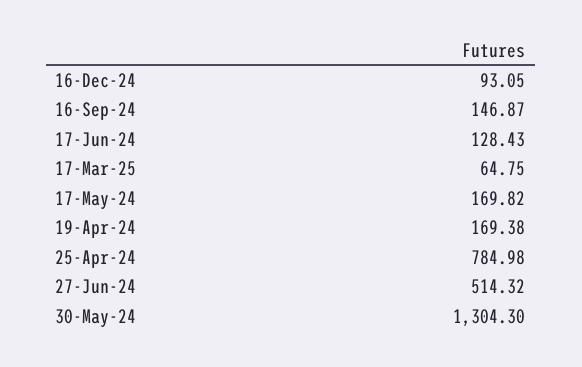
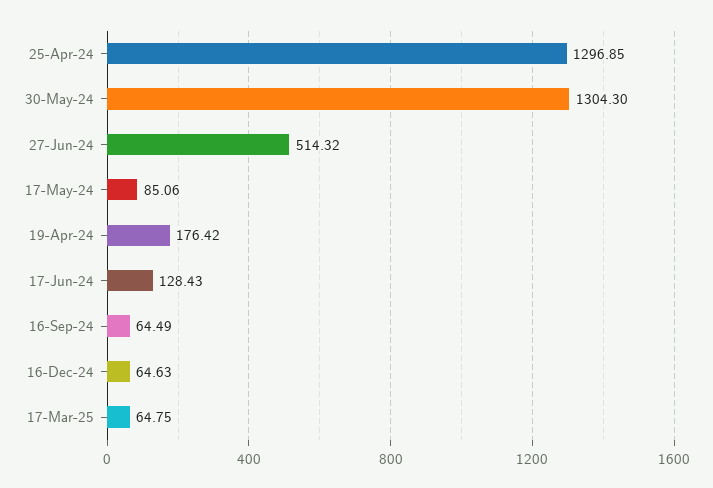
16-Dec-24: 93.05 -> 64.63
16-Sep-24: 146.87 -> 64.49
17-May-24: 169.82 -> 85.06
19-Apr-24: 169.38 -> 176.42
25-Apr-24: 784.98 -> 1296.85

